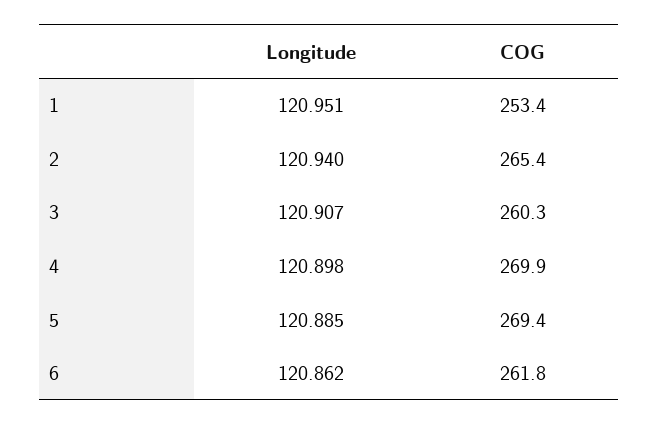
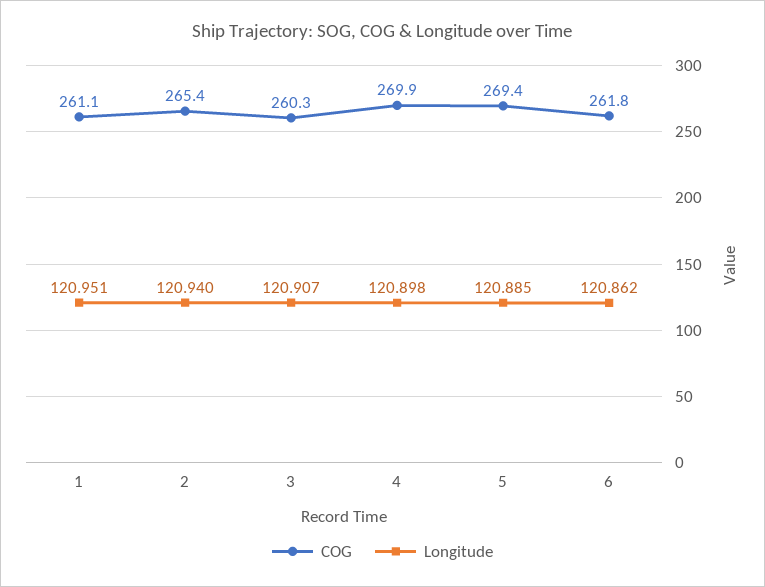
COG, 1: 253.4 -> 261.1

